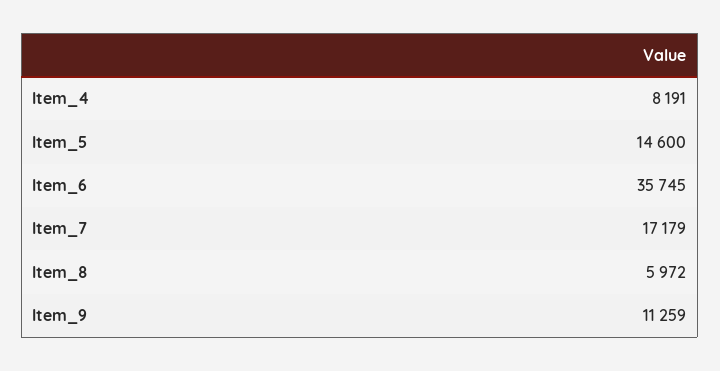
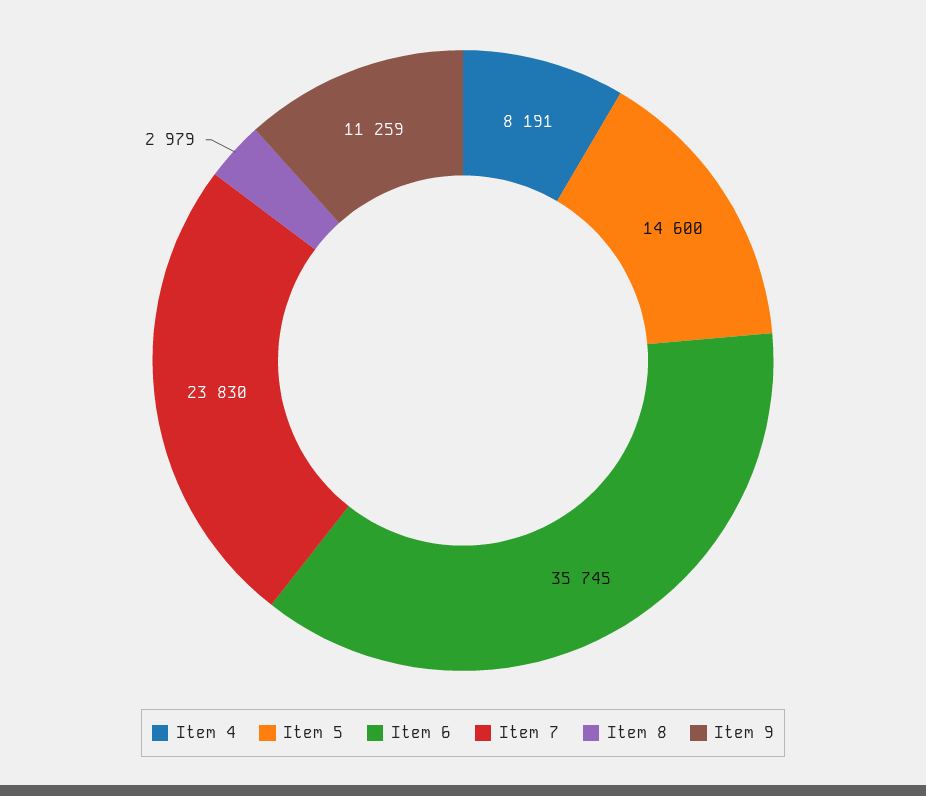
Item_7: 17179 -> 23830
Item_8: 5972 -> 2979

